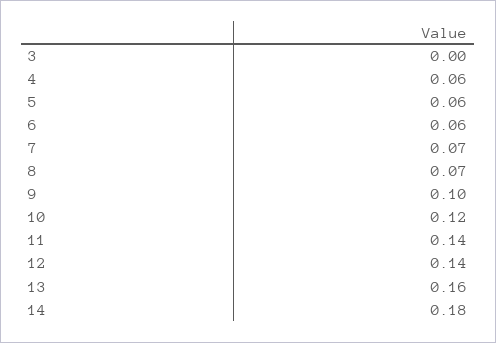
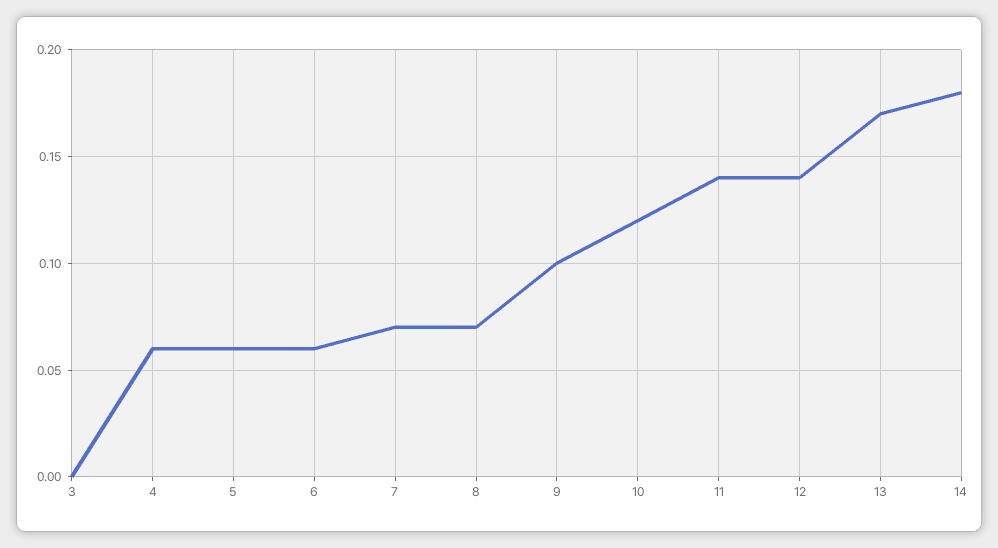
13: 0.16 -> 0.17

